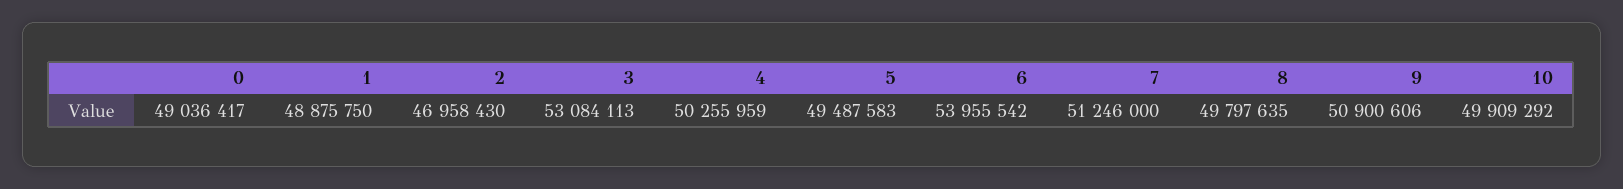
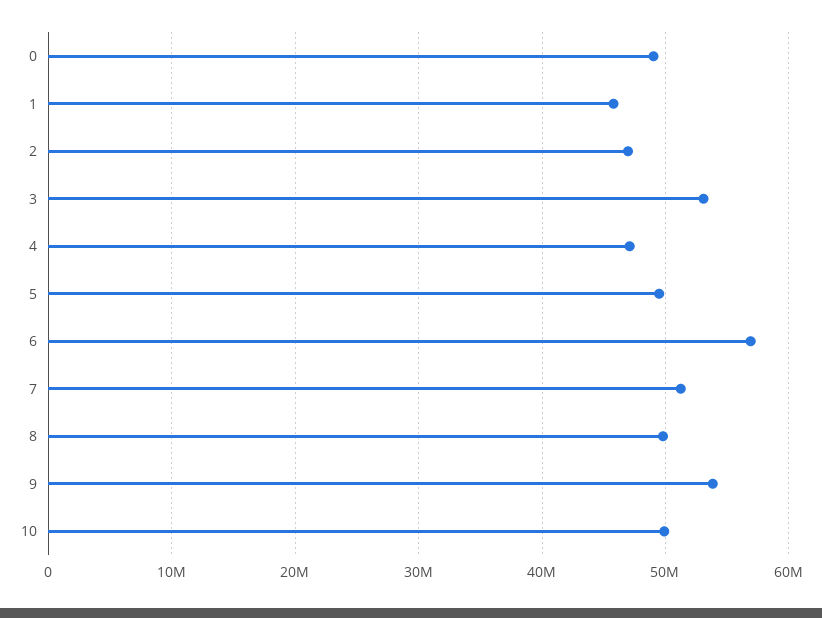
1: 48875750 -> 46000000
4: 50255959 -> 47000000
6: 53955542 -> 57000000
9: 50900606 -> 54000000

